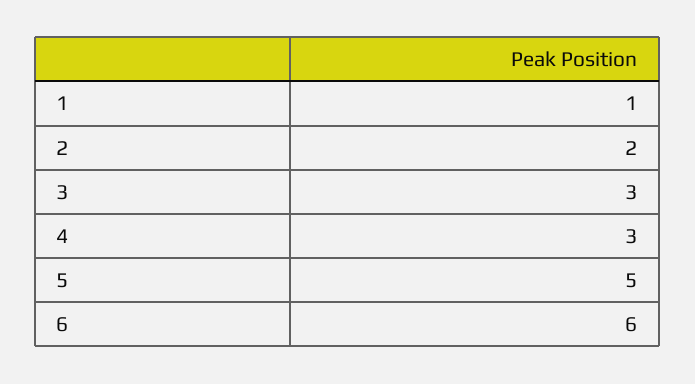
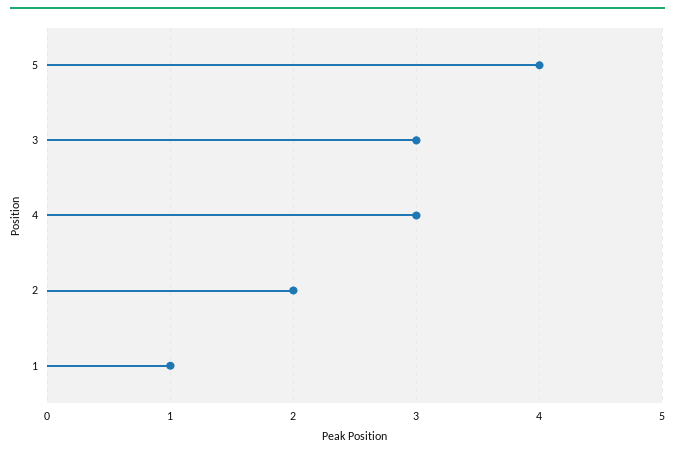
5: 5 -> 4
6: 6 -> none

